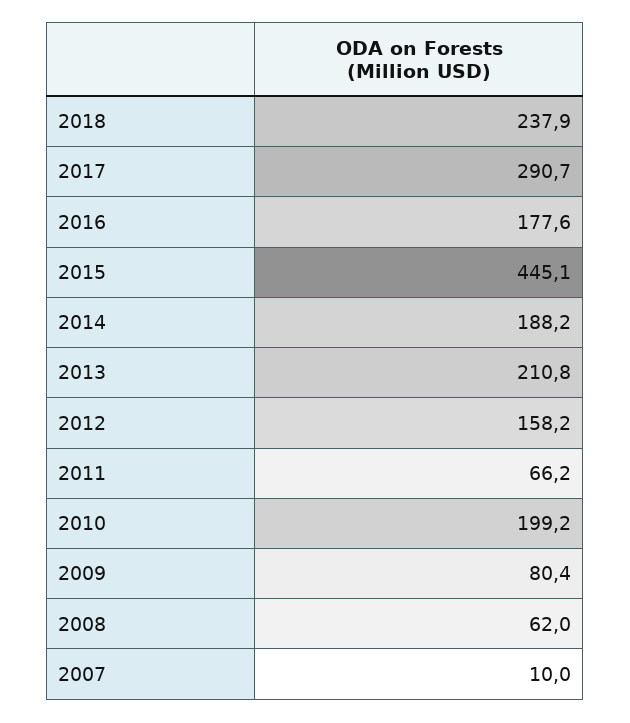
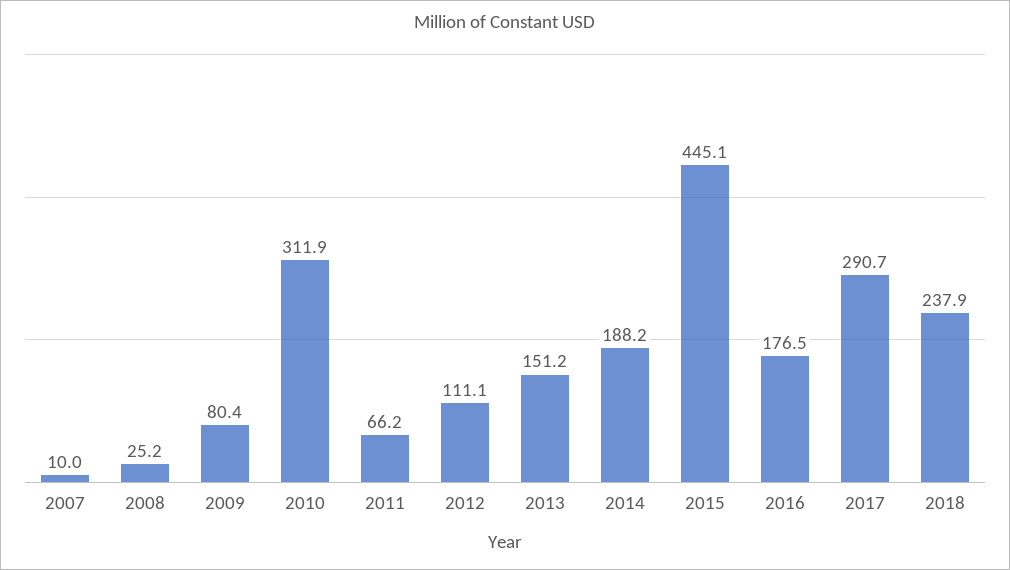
2016: 177.6 -> 176.5
2013: 210.8 -> 151.2
2012: 158.2 -> 111.1
2010: 199.2 -> 311.9
2008: 62 -> 25.2

